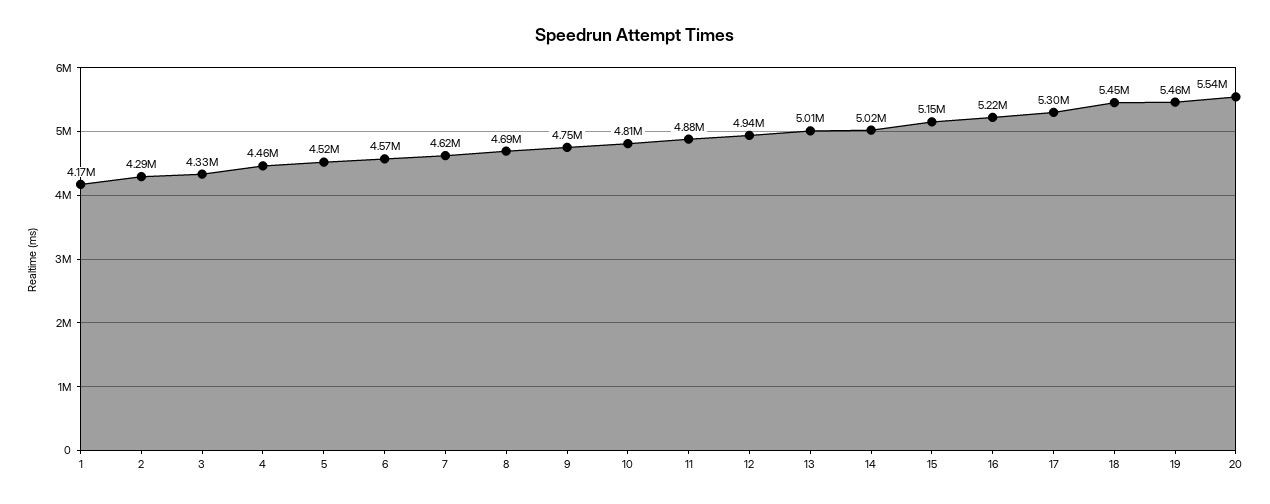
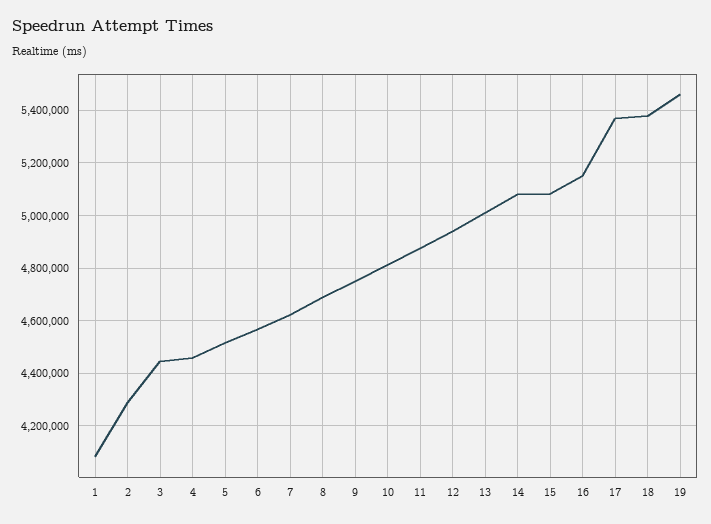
1: 4170000 -> 4075000
3: 4330000 -> 4450000
14: 5020000 -> 5075000
15: 5150000 -> 5075000
16: 5220000 -> 5150000
17: 5300000 -> 5375000
18: 5450000 -> 5375000
20: 5540000 -> none

